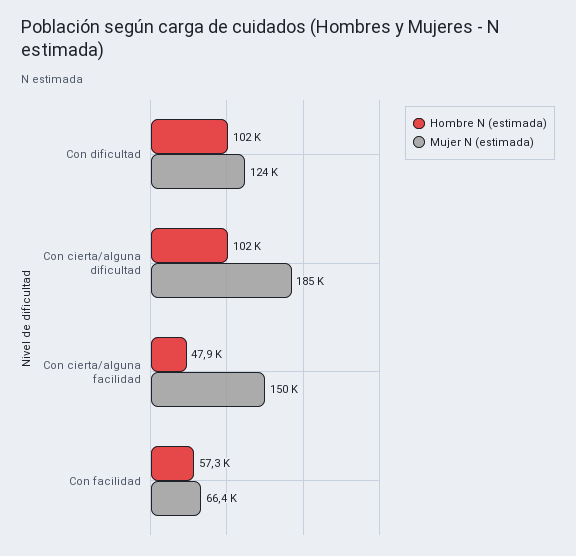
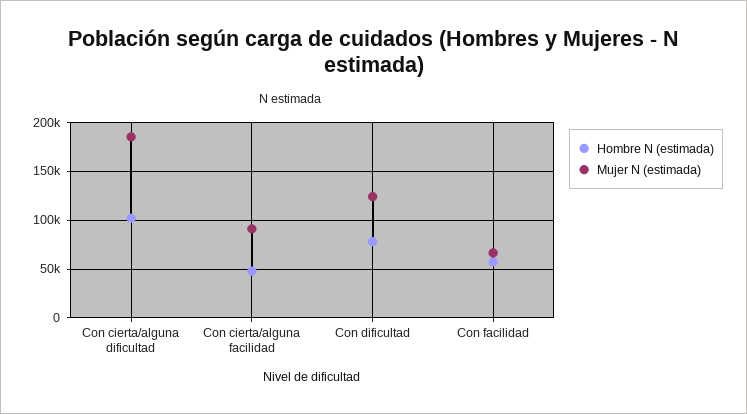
Hombre N (estimada), Con dificultad: 102000 -> 80000
Mujer N (estimada), Con cierta/alguna facilidad: 150000 -> 90000

